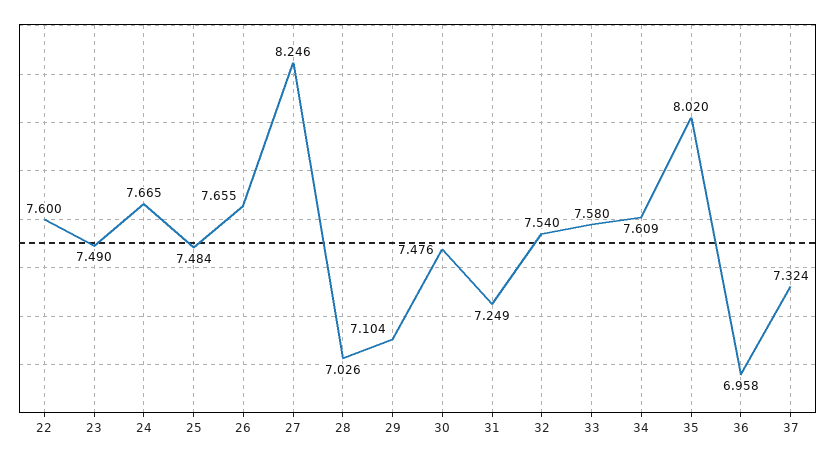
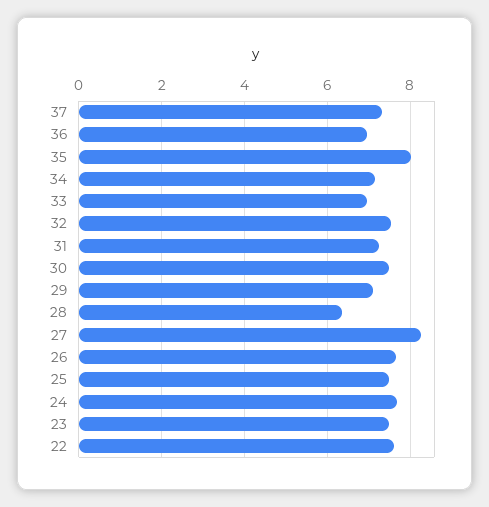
28: 7.026 -> 6.4
33: 7.58 -> 7
34: 7.609 -> 7.2

